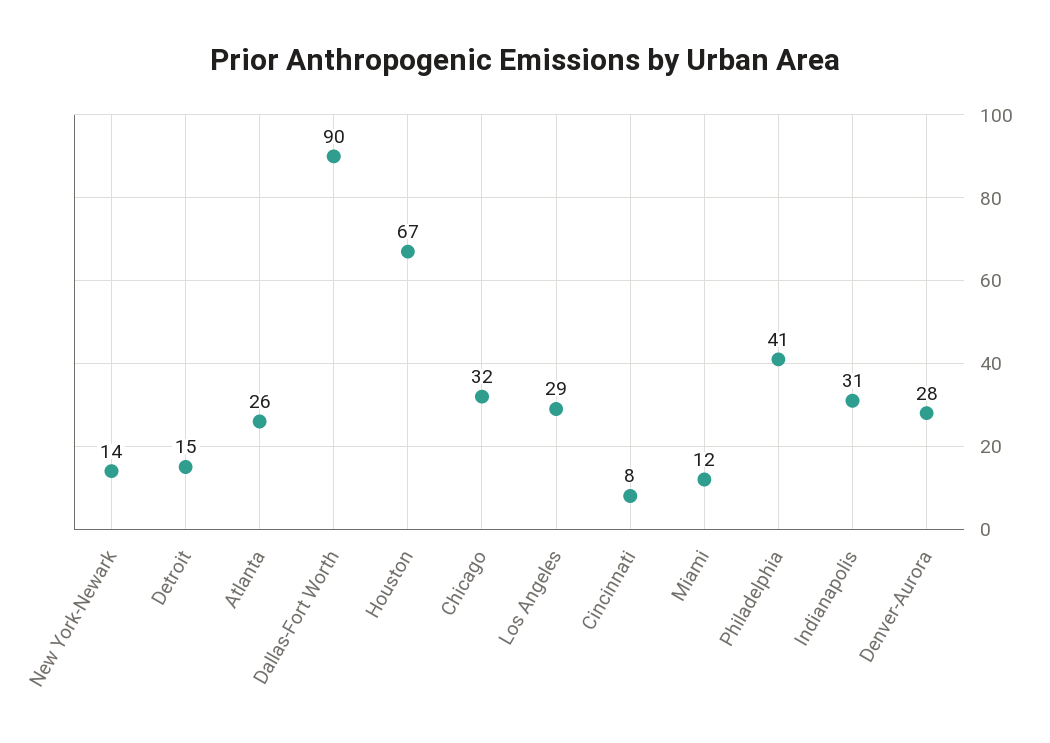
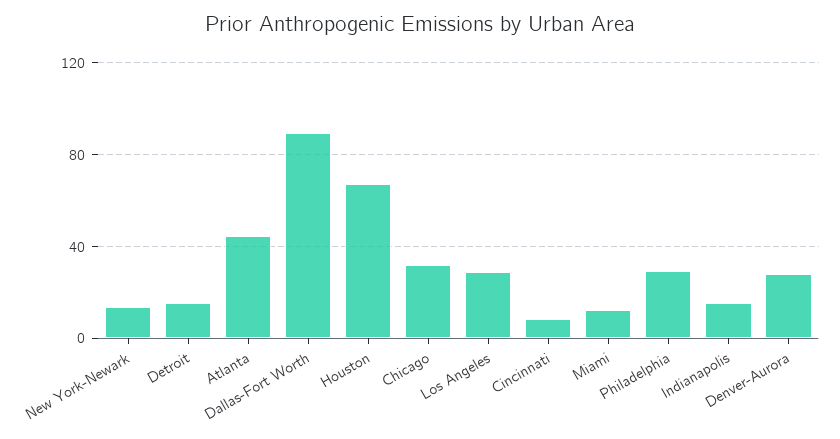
Atlanta: 26 -> 45
Philadelphia: 41 -> 30
Indianapolis: 31 -> 15

